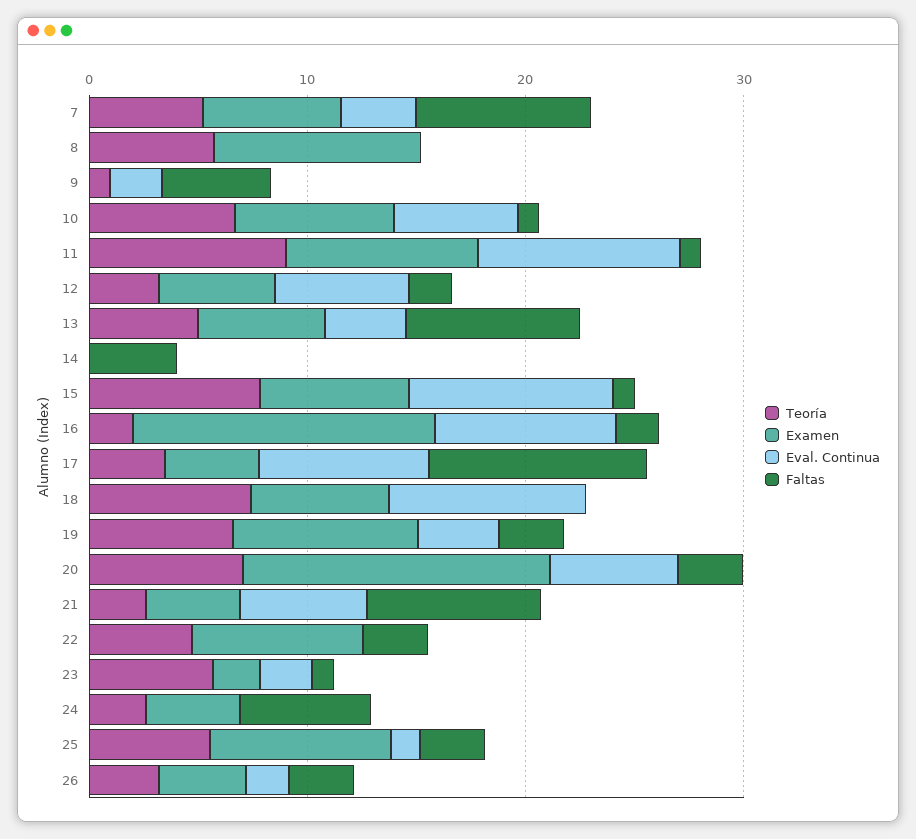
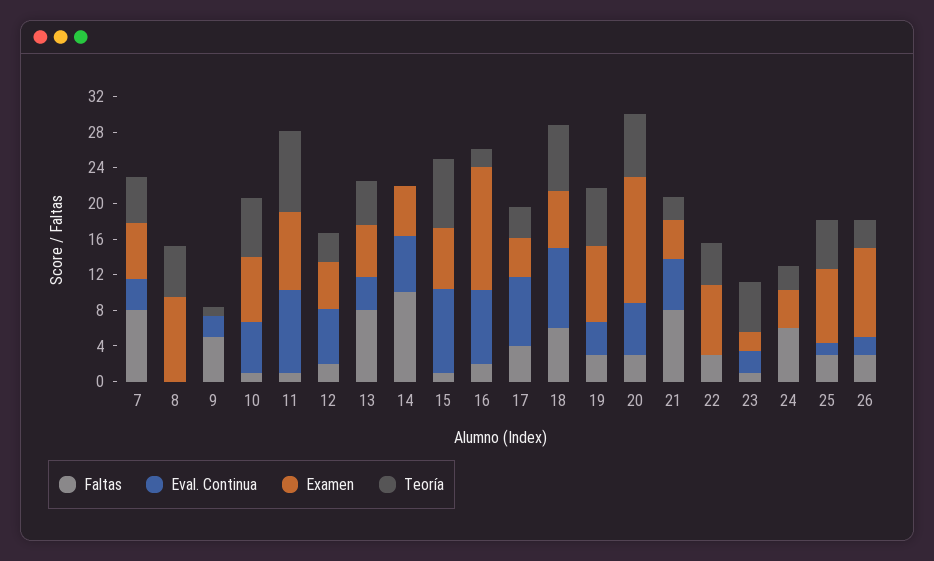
Examen, 14: 0 -> 6
Eval. Continua, 14: 0 -> 6
Faltas, 14: 4 -> 10
Faltas, 17: 10 -> 4
Faltas, 18: 0 -> 6
Examen, 26: 4 -> 10

